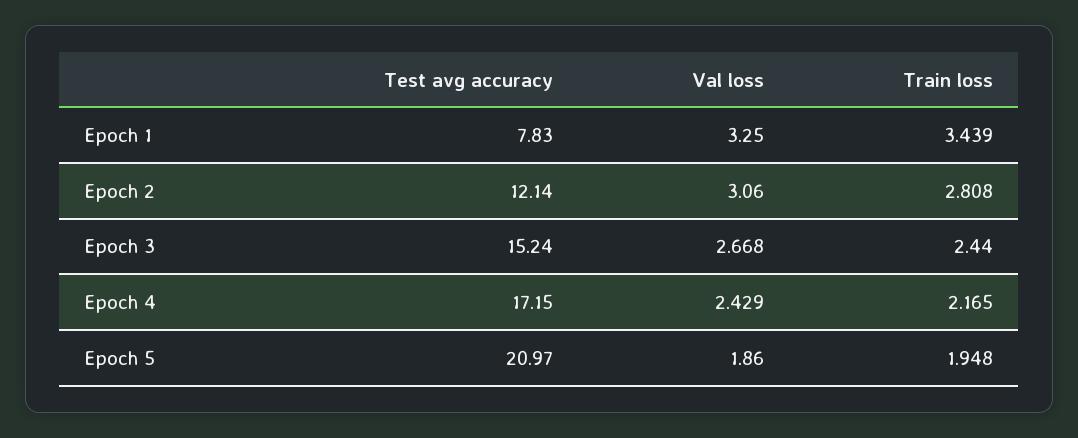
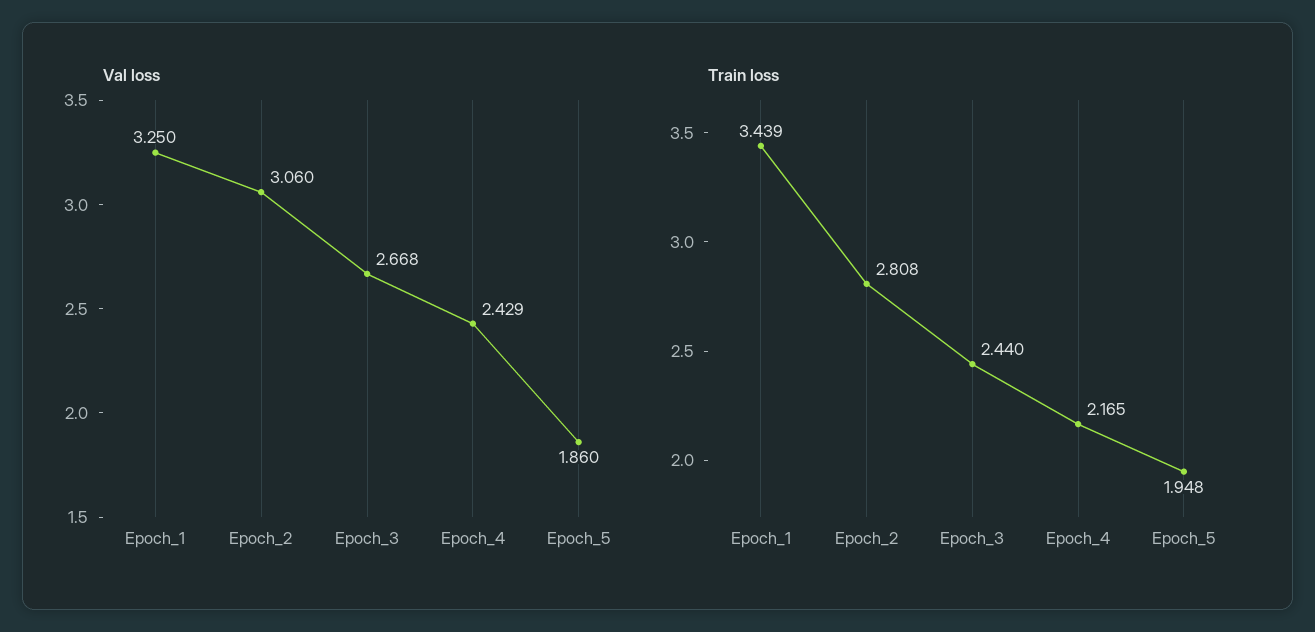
Test avg accuracy, Epoch 1: 7.83 -> none
Test avg accuracy, Epoch 2: 12.14 -> none
Test avg accuracy, Epoch 3: 15.24 -> none
Test avg accuracy, Epoch 4: 17.15 -> none
Test avg accuracy, Epoch 5: 20.97 -> none

